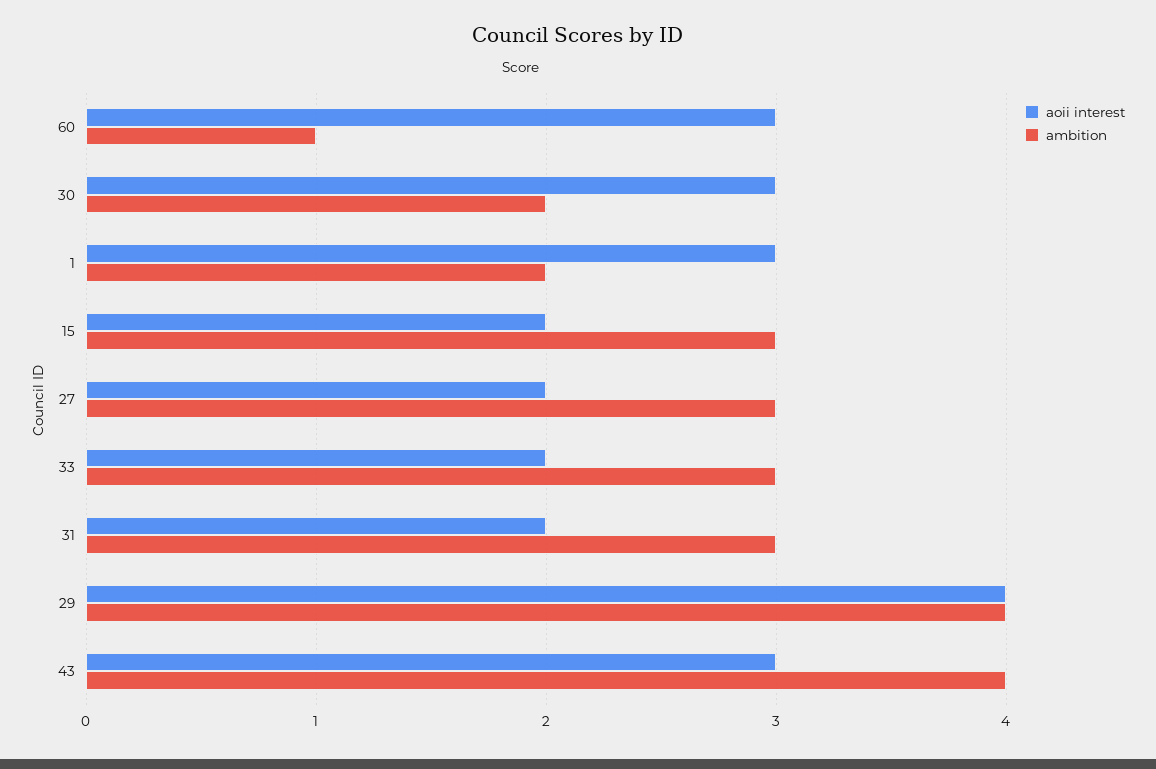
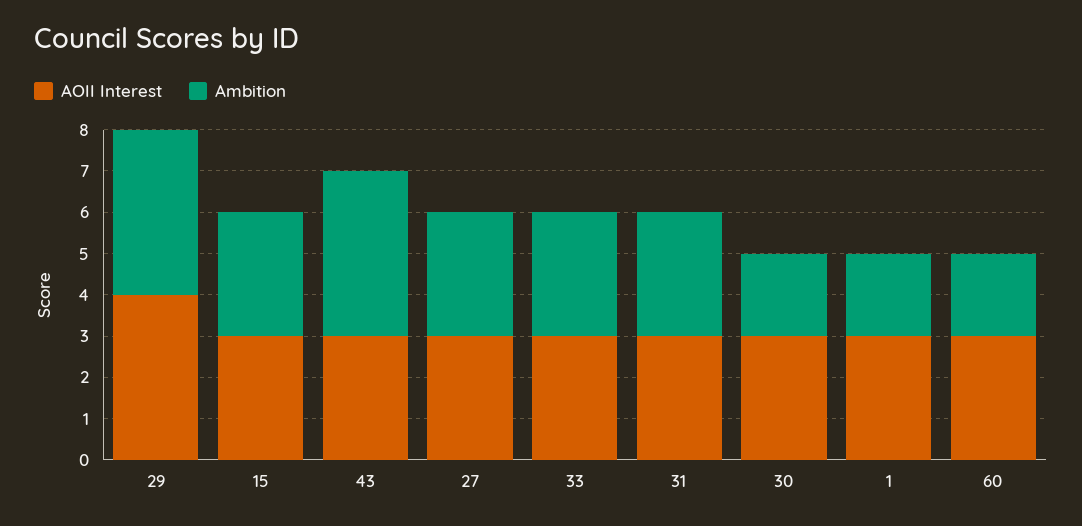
ambition, 60: 1 -> 2
aoii interest, 15: 2 -> 3
aoii interest, 27: 2 -> 3
aoii interest, 33: 2 -> 3
aoii interest, 31: 2 -> 3

